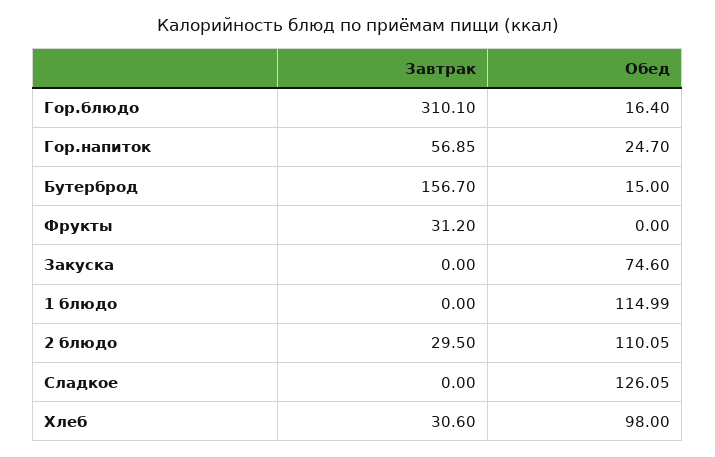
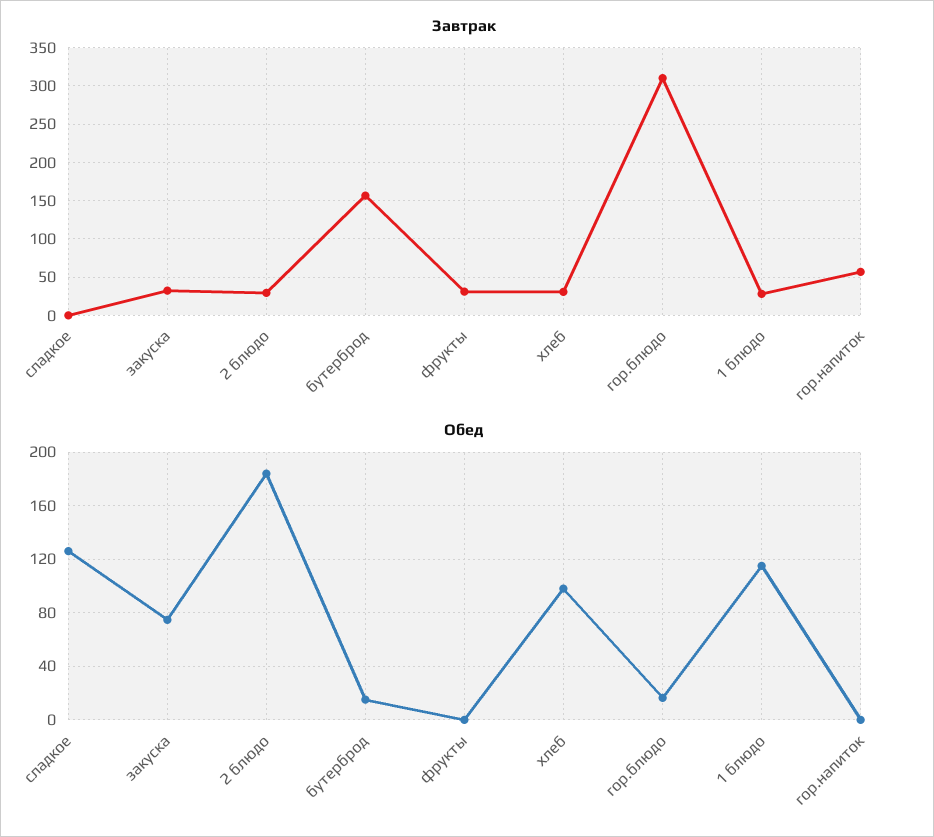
Обед, Гор.напиток: 24.7 -> 0
Завтрак, Закуска: 0 -> 30
Завтрак, 1 блюдо: 0 -> 30
Обед, 2 блюдо: 110.05 -> 185

